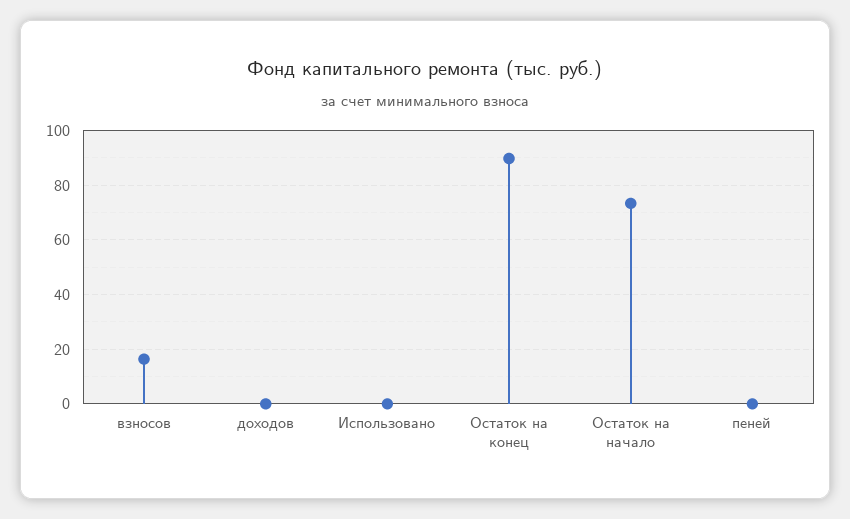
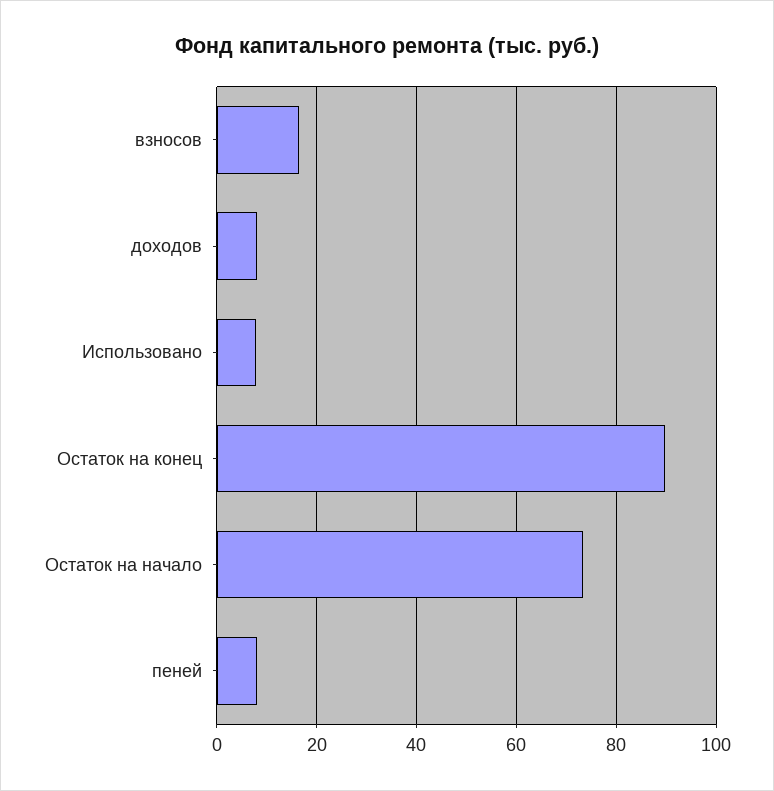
доходов: 0 -> 8
Использовано: 0 -> 8
пеней: 0 -> 8

